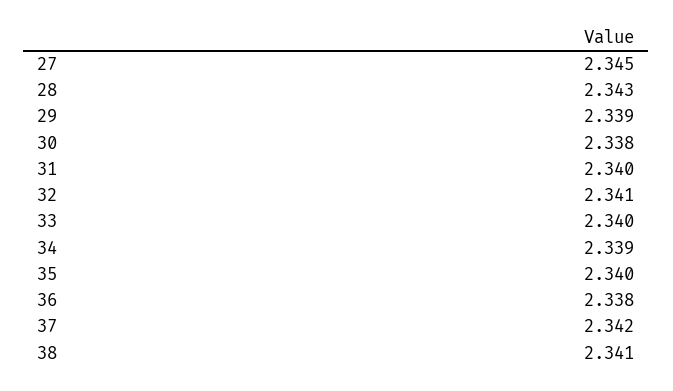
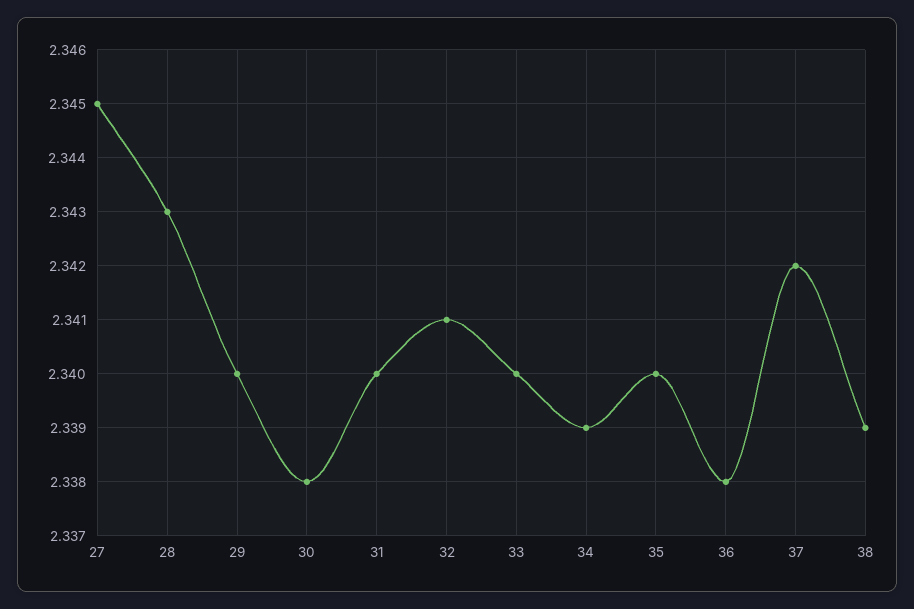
29: 2.339 -> 2.34
38: 2.341 -> 2.339

